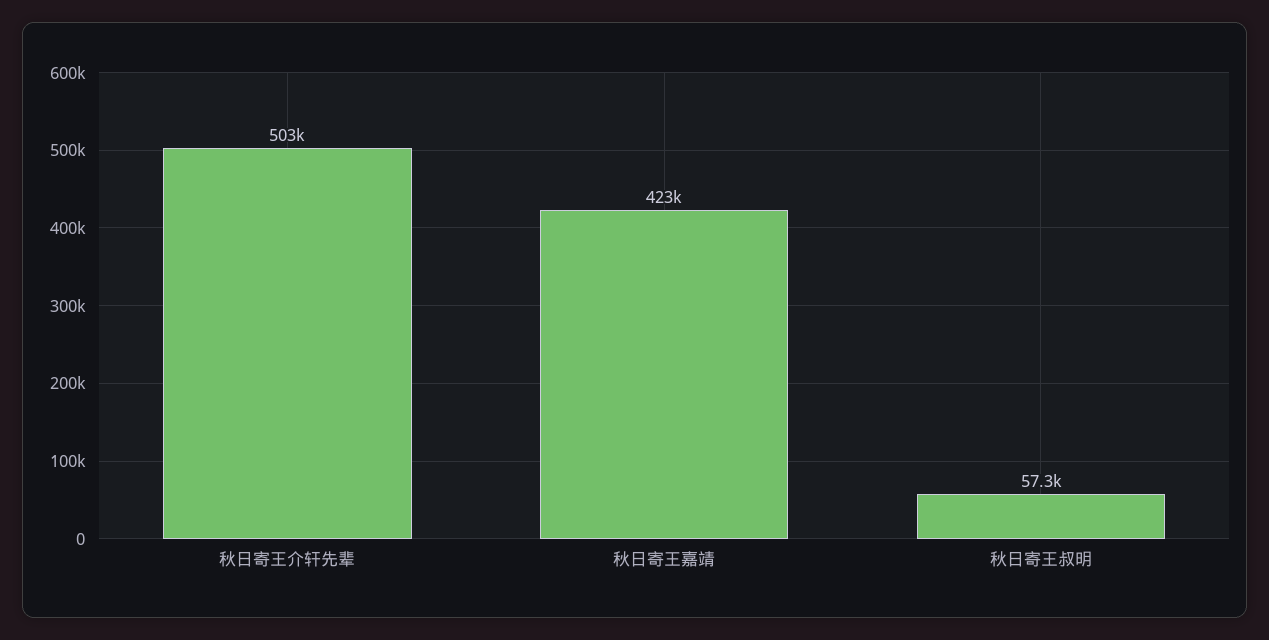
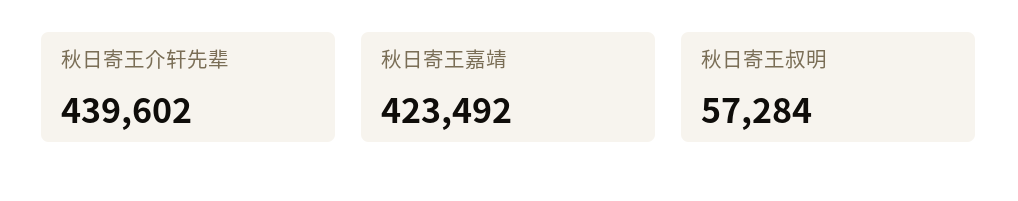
秋日寄王介轩先辈: 503000 -> 439602

